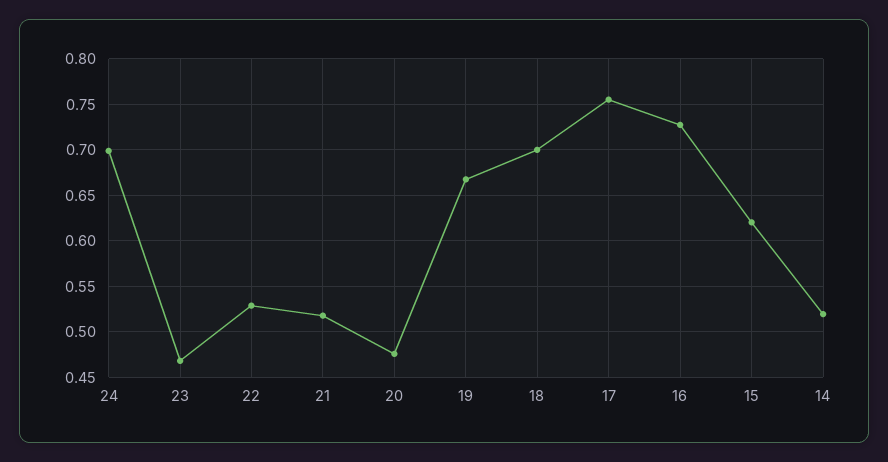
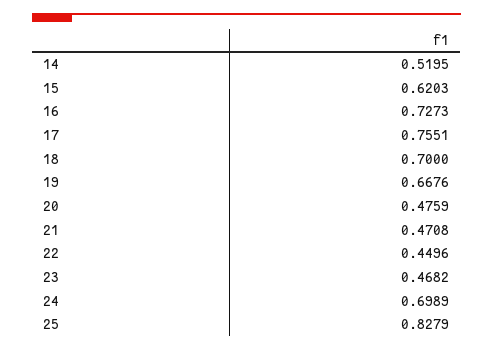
22: 0.53 -> 0.4496
21: 0.52 -> 0.4708
25: none -> 0.8279

